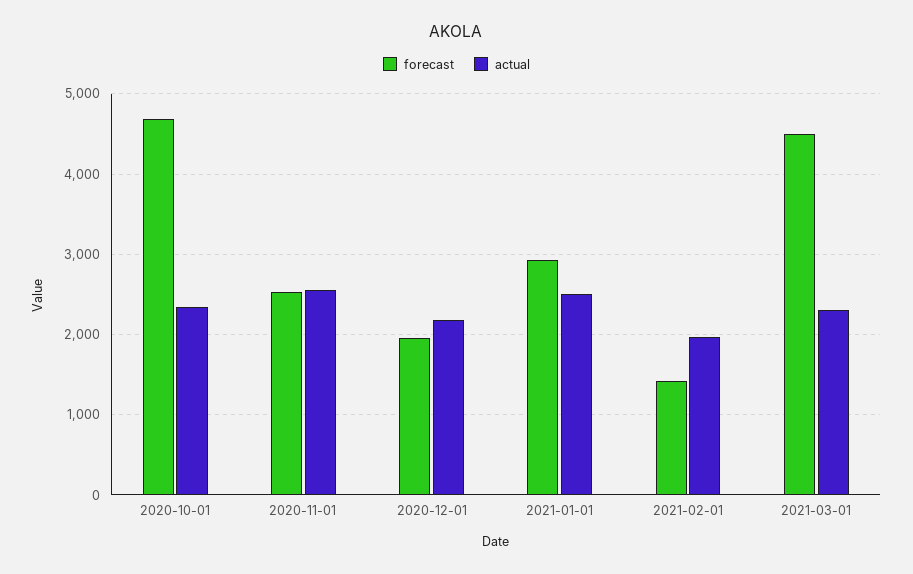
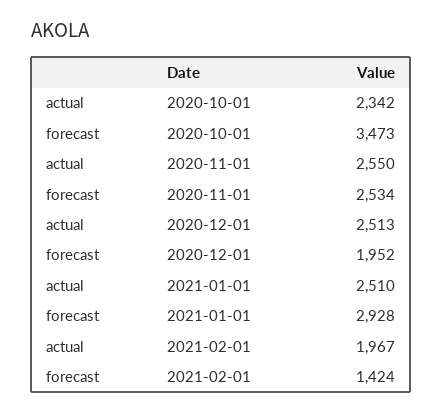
forecast, 2020-10-01: 4700 -> 3473
actual, 2020-12-01: 2200 -> 2513
forecast, 2021-03-01: 4500 -> none
actual, 2021-03-01: 2300 -> none

